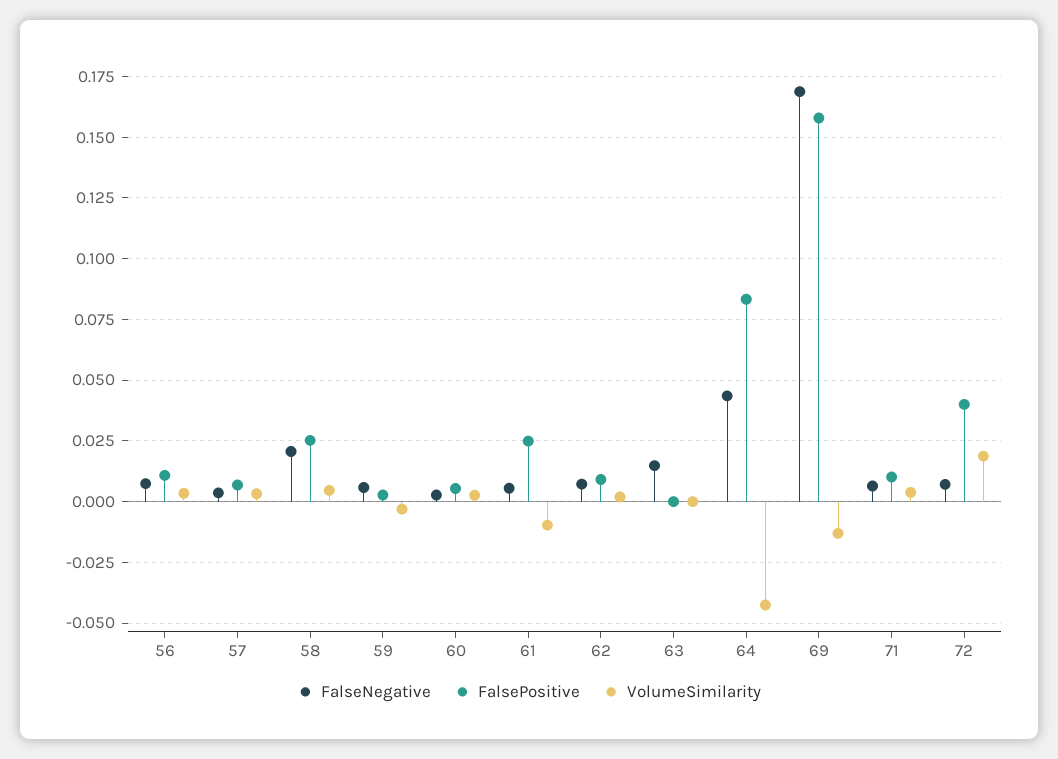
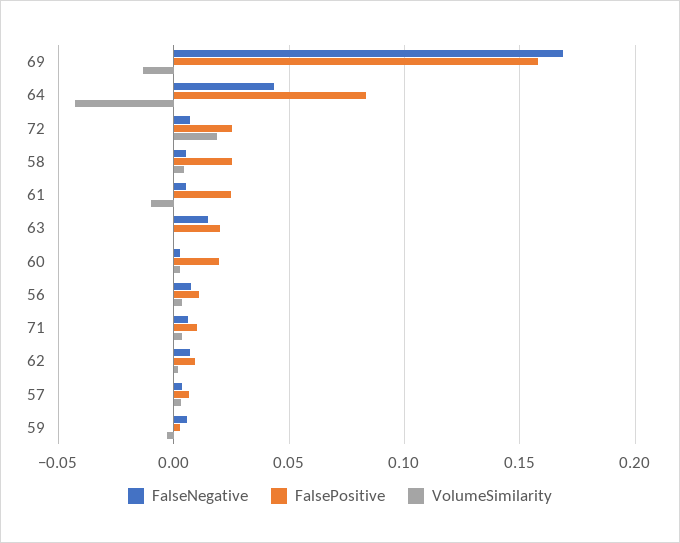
FalseNegative, 58: 0.02 -> 0.005
FalsePositive, 60: 0.005 -> 0.02
FalsePositive, 63: 0 -> 0.02
FalsePositive, 72: 0.04 -> 0.025

